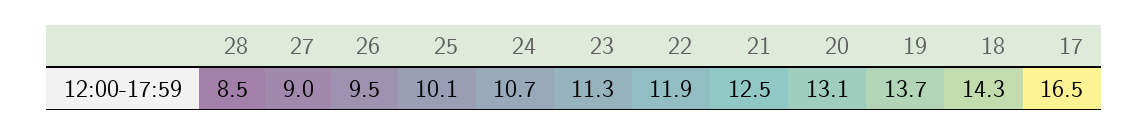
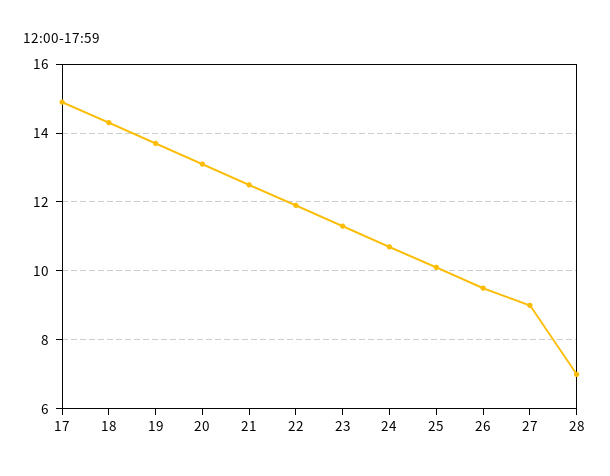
28: 8.5 -> 7
17: 16.5 -> 15

